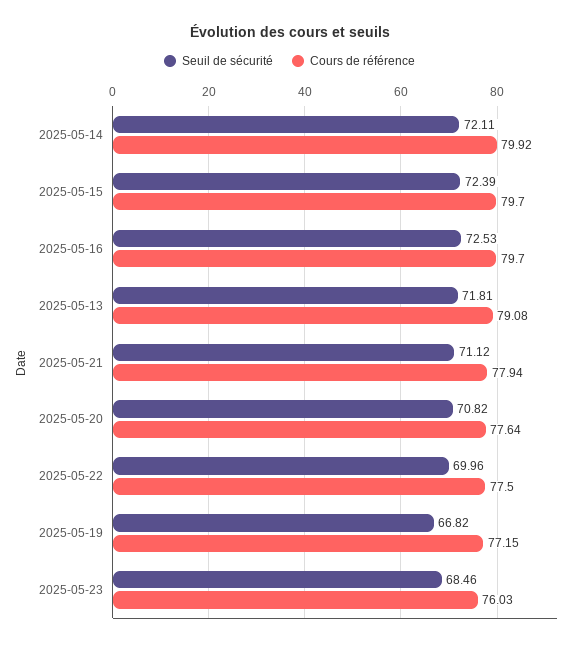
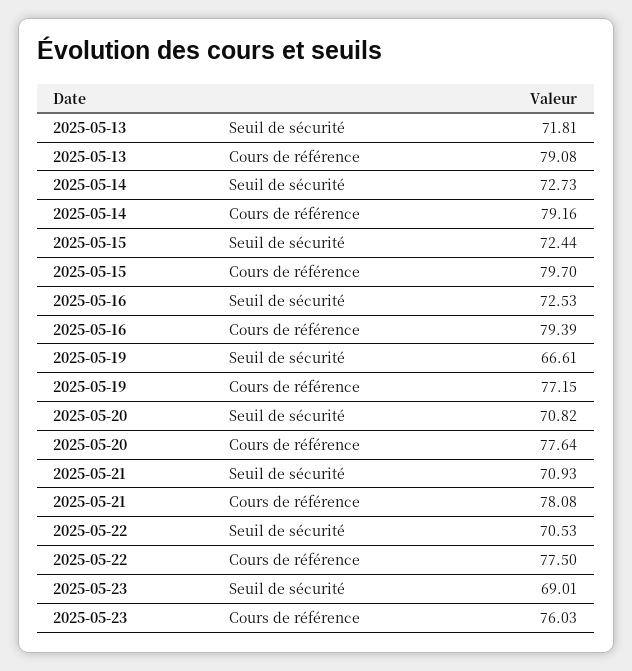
Seuil de sécurité, 2025-05-14: 72.11 -> 72.73
Cours de référence, 2025-05-14: 79.92 -> 79.16
Seuil de sécurité, 2025-05-15: 72.39 -> 72.44
Cours de référence, 2025-05-16: 79.7 -> 79.39
Seuil de sécurité, 2025-05-21: 71.12 -> 70.93
Cours de référence, 2025-05-21: 77.94 -> 78.08
Seuil de sécurité, 2025-05-22: 69.96 -> 70.53
Seuil de sécurité, 2025-05-19: 66.82 -> 66.61
Seuil de sécurité, 2025-05-23: 68.46 -> 69.01

